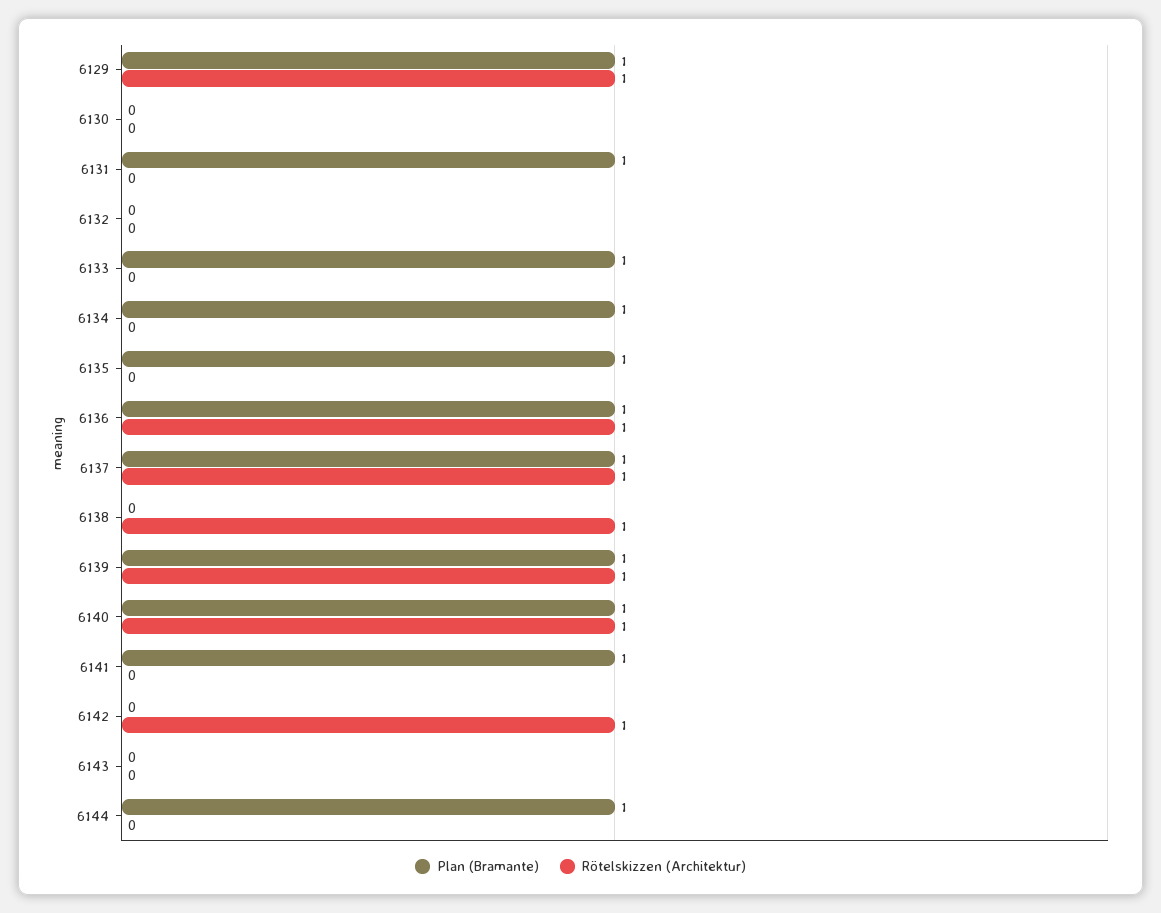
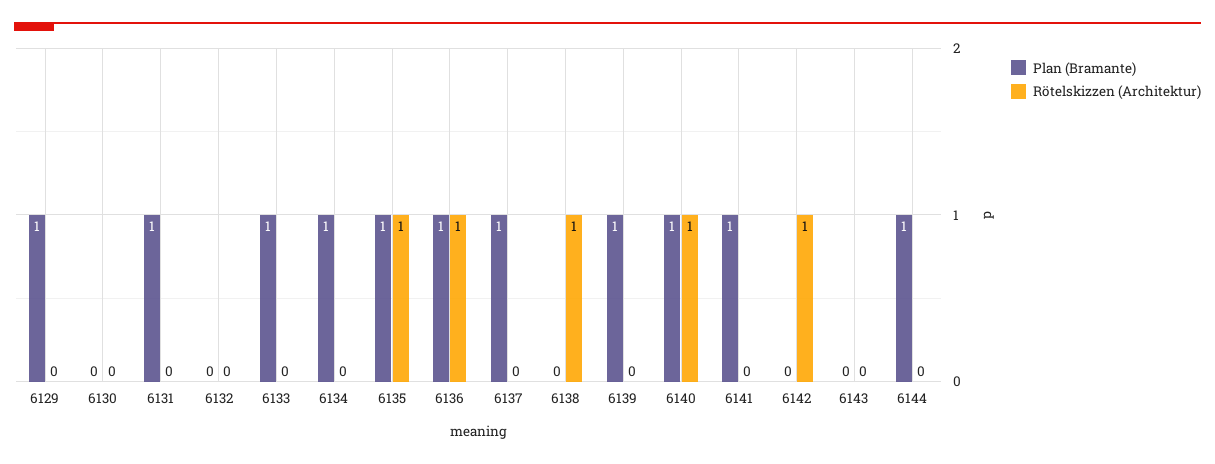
Rötelskizzen (Architektur), 6129: 1 -> 0
Rötelskizzen (Architektur), 6135: 0 -> 1
Rötelskizzen (Architektur), 6137: 1 -> 0
Rötelskizzen (Architektur), 6139: 1 -> 0

